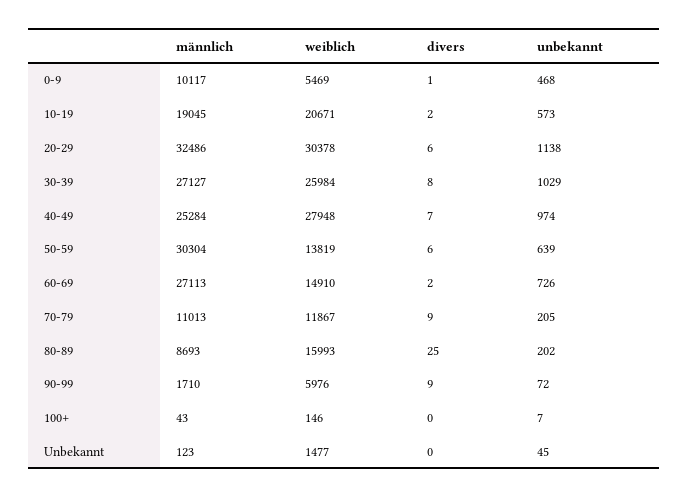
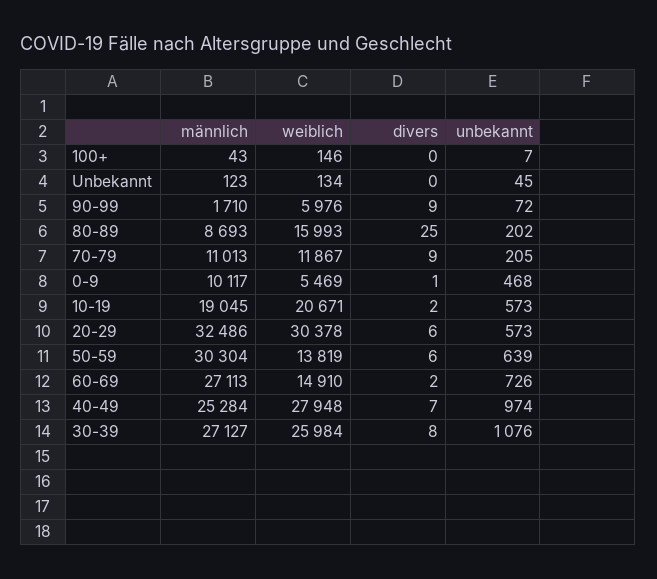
unbekannt, 20-29: 1138 -> 573
unbekannt, 30-39: 1029 -> 1076
weiblich, Unbekannt: 1477 -> 134

